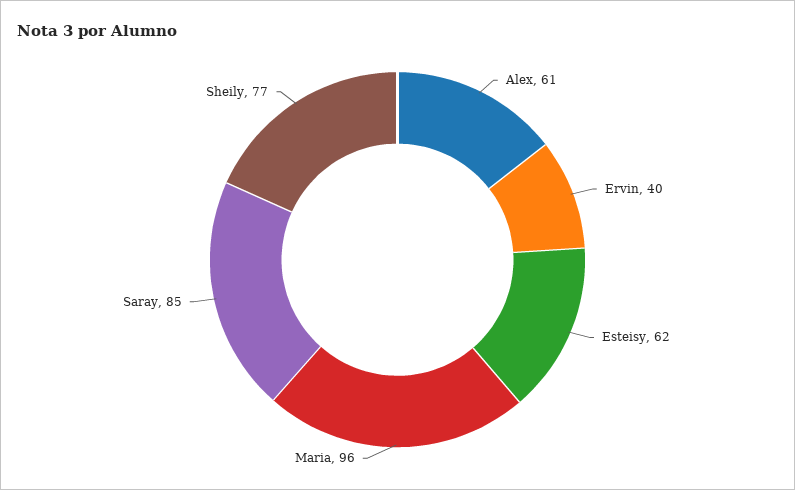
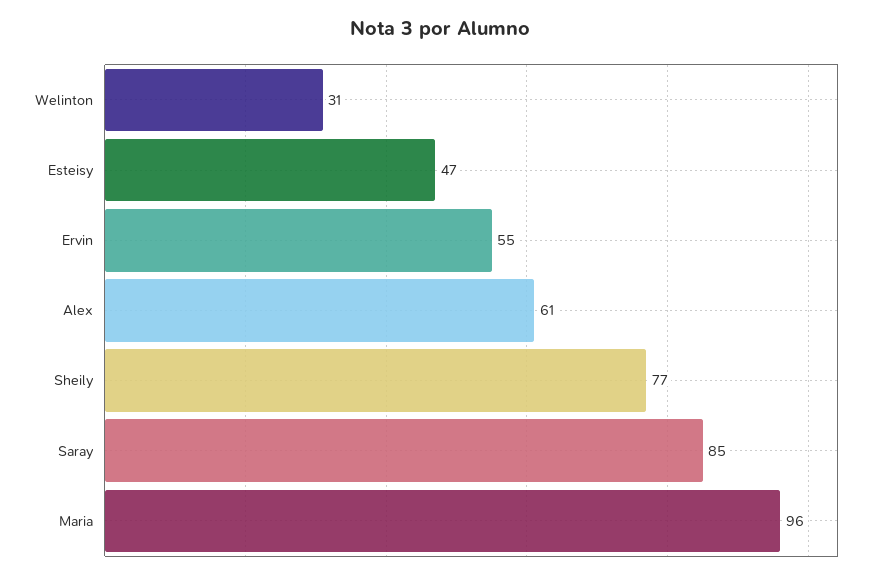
Ervin: 40 -> 55
Esteisy: 62 -> 47
Welinton: none -> 31

